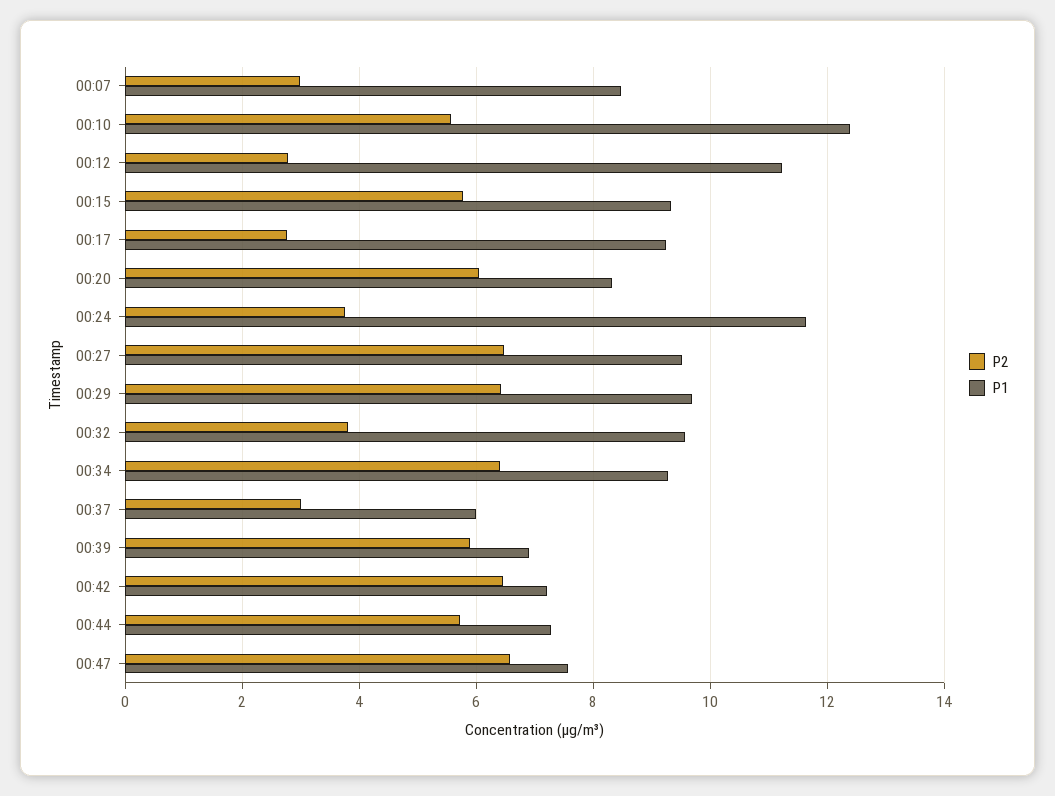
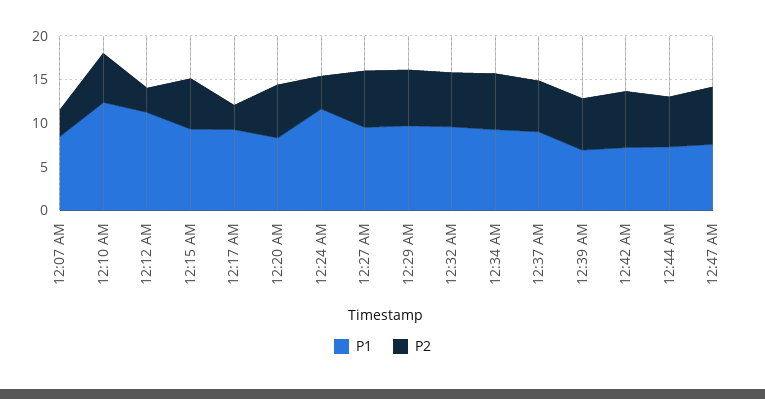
P2, 00:32: 3.8 -> 6
P2, 00:37: 3 -> 6
P1, 00:37: 6 -> 9

